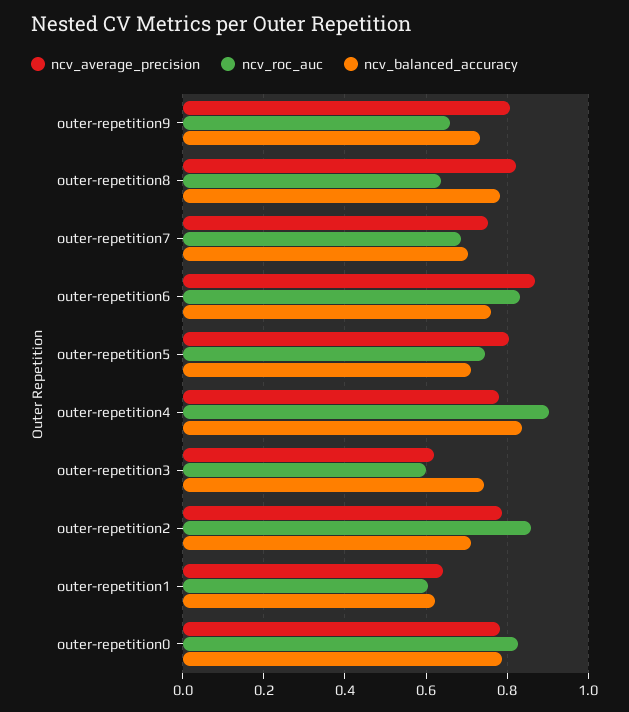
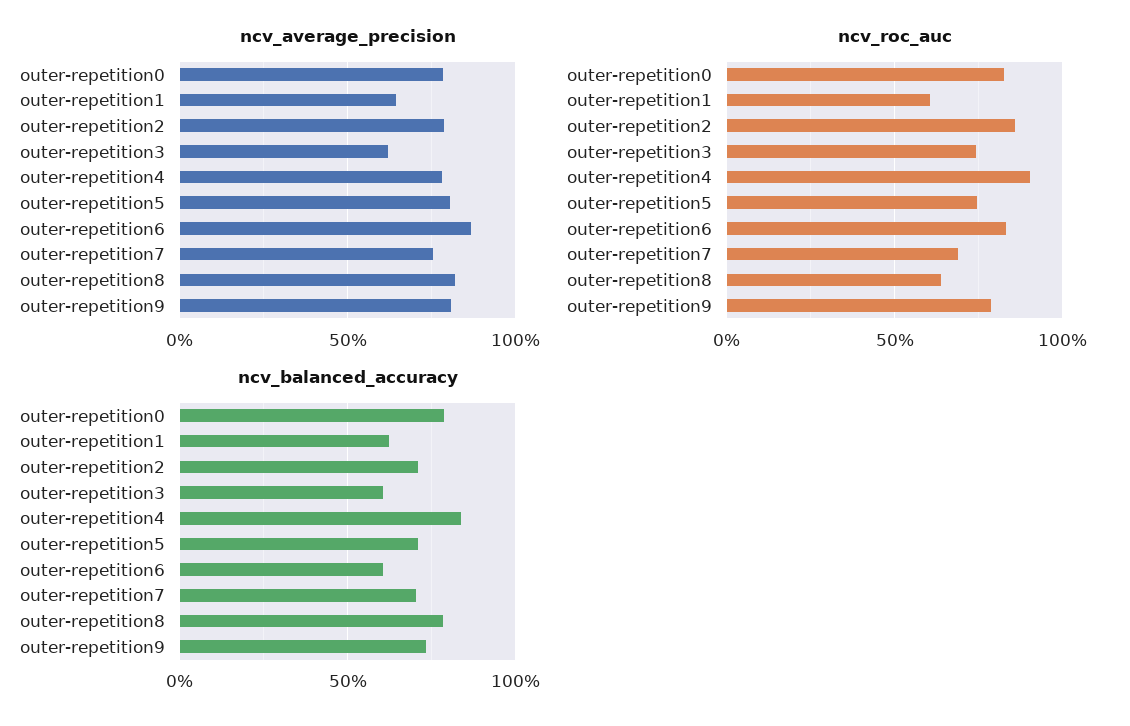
ncv_roc_auc, outer-repetition9: 0.66 -> 0.8
ncv_balanced_accuracy, outer-repetition6: 0.76 -> 0.6
ncv_roc_auc, outer-repetition3: 0.6 -> 0.75
ncv_balanced_accuracy, outer-repetition3: 0.74 -> 0.6

